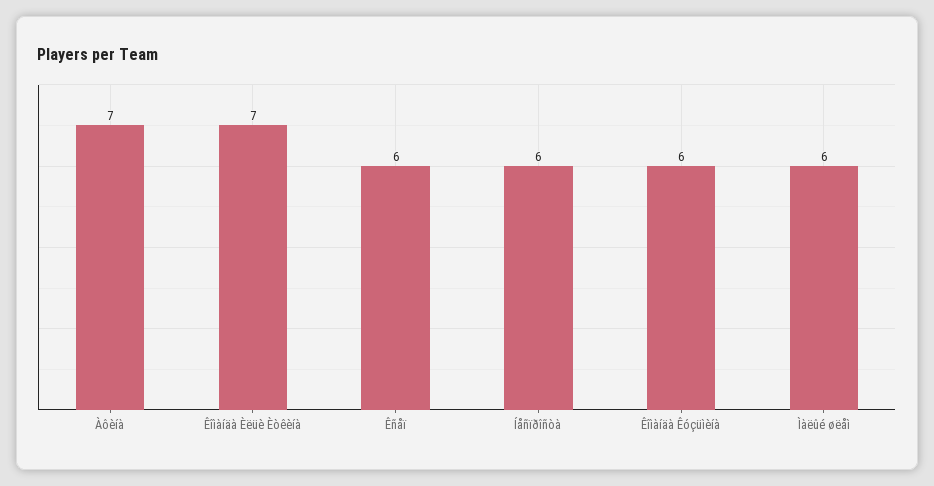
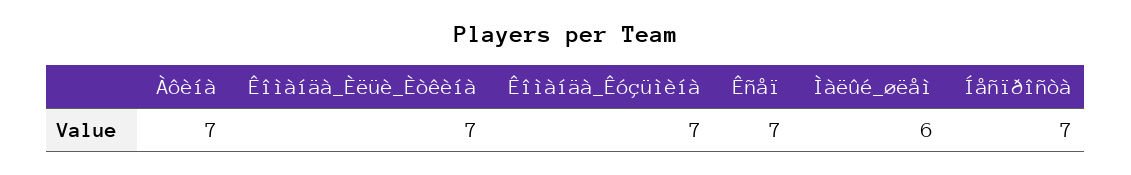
Êñåï: 6 -> 7
Íåñïðîñòà: 6 -> 7
Êîìàíäà Êóçüìèíà: 6 -> 7

